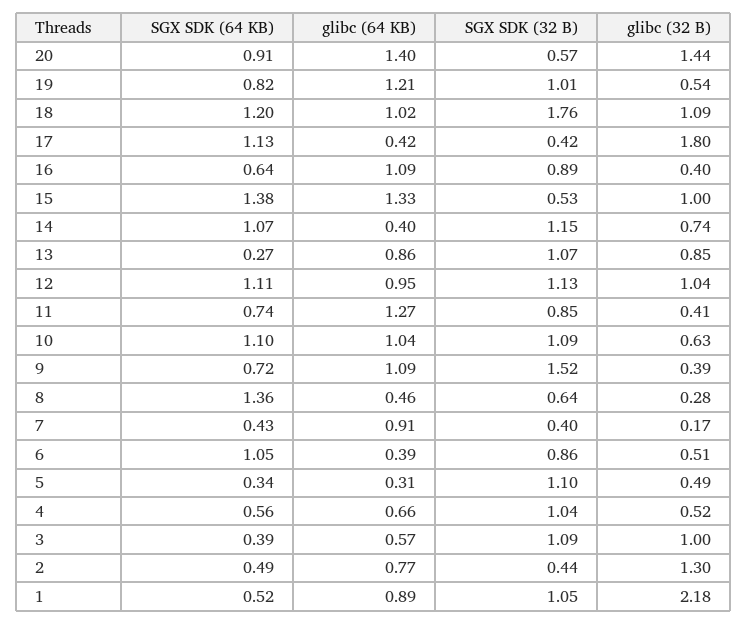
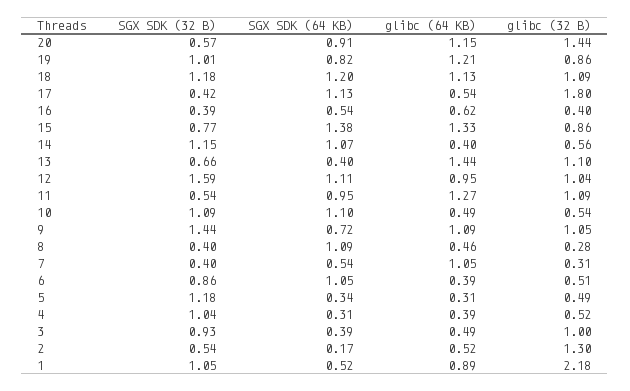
glibc (64 KB), 20: 1.4 -> 1.15
glibc (32 B), 19: 0.54 -> 0.86
glibc (64 KB), 18: 1.02 -> 1.13
SGX SDK (32 B), 18: 1.76 -> 1.18
glibc (64 KB), 17: 0.42 -> 0.54
SGX SDK (64 KB), 16: 0.64 -> 0.54
glibc (64 KB), 16: 1.09 -> 0.62
SGX SDK (32 B), 16: 0.89 -> 0.39
SGX SDK (32 B), 15: 0.53 -> 0.77
glibc (32 B), 15: 1 -> 0.86
glibc (32 B), 14: 0.74 -> 0.56
SGX SDK (64 KB), 13: 0.27 -> 0.4
glibc (64 KB), 13: 0.86 -> 1.44
SGX SDK (32 B), 13: 1.07 -> 0.66
glibc (32 B), 13: 0.85 -> 1.1
SGX SDK (32 B), 12: 1.13 -> 1.59
SGX SDK (64 KB), 11: 0.74 -> 0.95
SGX SDK (32 B), 11: 0.85 -> 0.54
glibc (32 B), 11: 0.41 -> 1.09
glibc (64 KB), 10: 1.04 -> 0.49
glibc (32 B), 10: 0.63 -> 0.54
SGX SDK (32 B), 9: 1.52 -> 1.44
glibc (32 B), 9: 0.39 -> 1.05
SGX SDK (64 KB), 8: 1.36 -> 1.09
SGX SDK (32 B), 8: 0.64 -> 0.4
SGX SDK (64 KB), 7: 0.43 -> 0.54
glibc (64 KB), 7: 0.91 -> 1.05
glibc (32 B), 7: 0.17 -> 0.31
SGX SDK (32 B), 5: 1.1 -> 1.18
SGX SDK (64 KB), 4: 0.56 -> 0.31
glibc (64 KB), 4: 0.66 -> 0.39
glibc (64 KB), 3: 0.57 -> 0.49
SGX SDK (32 B), 3: 1.09 -> 0.93
SGX SDK (64 KB), 2: 0.49 -> 0.17
glibc (64 KB), 2: 0.77 -> 0.52
SGX SDK (32 B), 2: 0.44 -> 0.54

